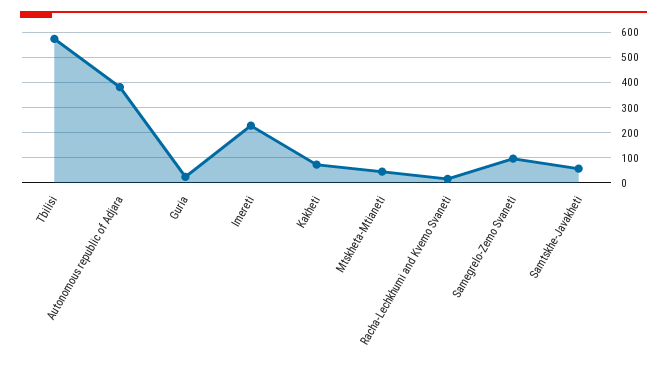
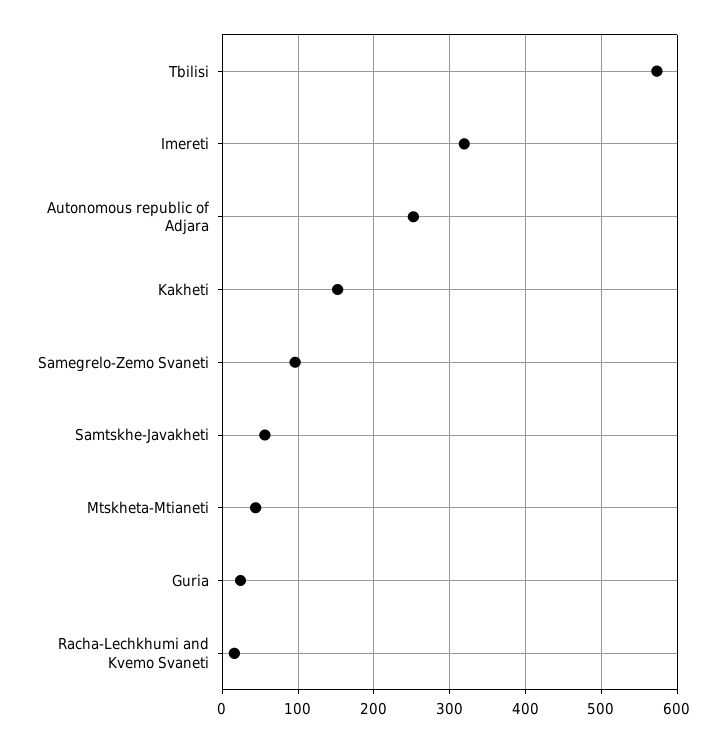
Autonomous republic of Adjara: 375 -> 250
Imereti: 225 -> 320
Kakheti: 75 -> 150

